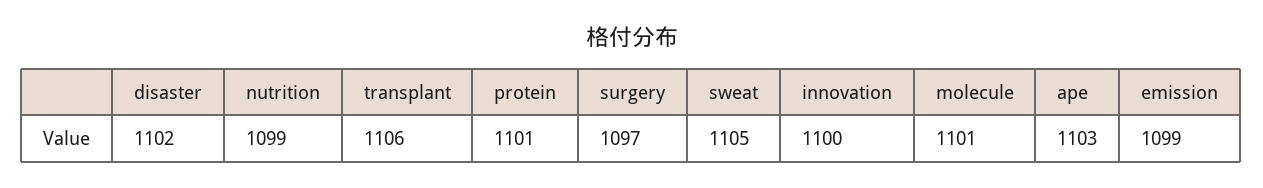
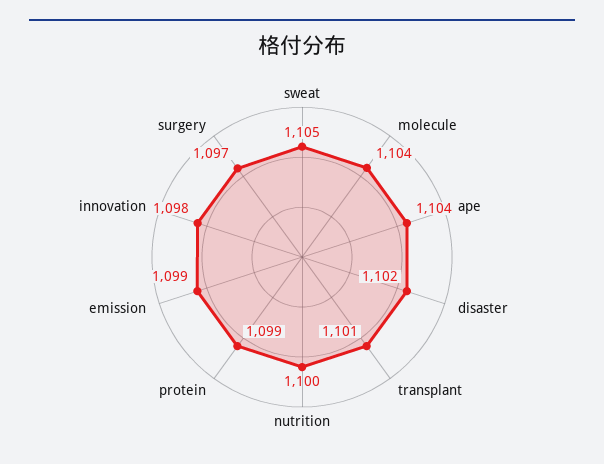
nutrition: 1099 -> 1100
transplant: 1106 -> 1101
protein: 1101 -> 1099
innovation: 1100 -> 1098
molecule: 1101 -> 1104
ape: 1103 -> 1104

